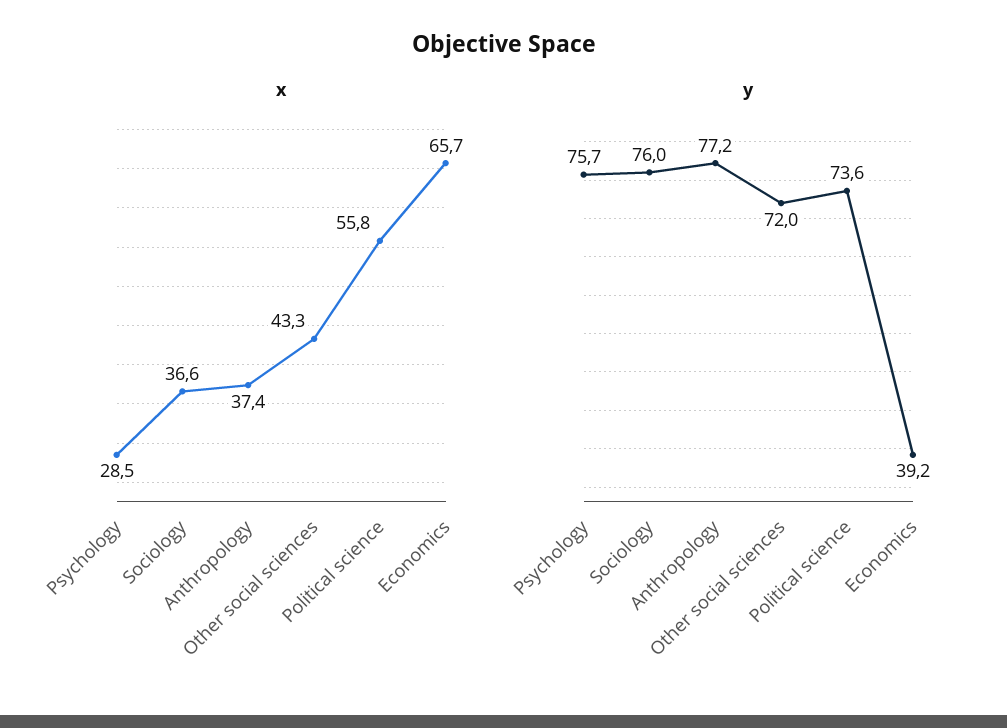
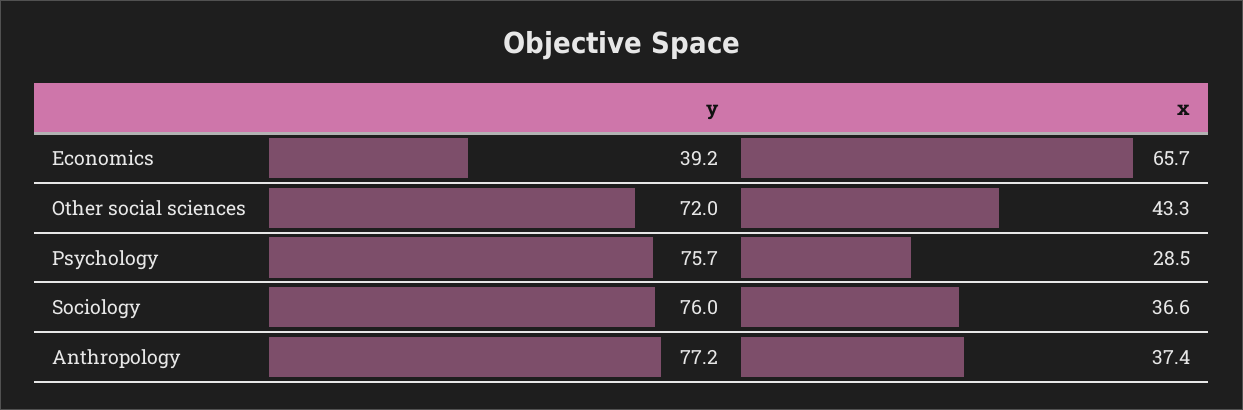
x, Political science: 55.8 -> none
y, Political science: 73.6 -> none

